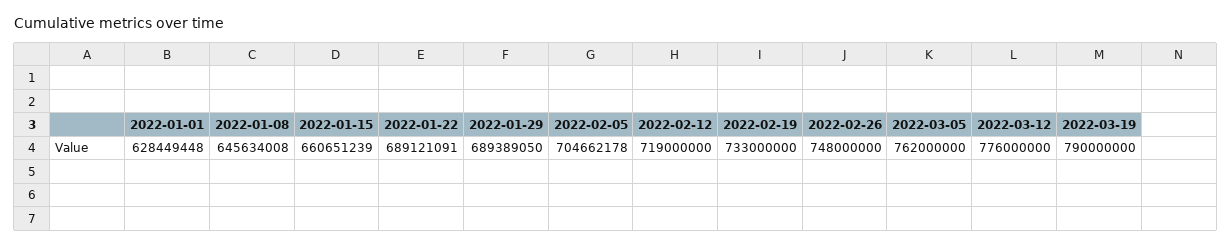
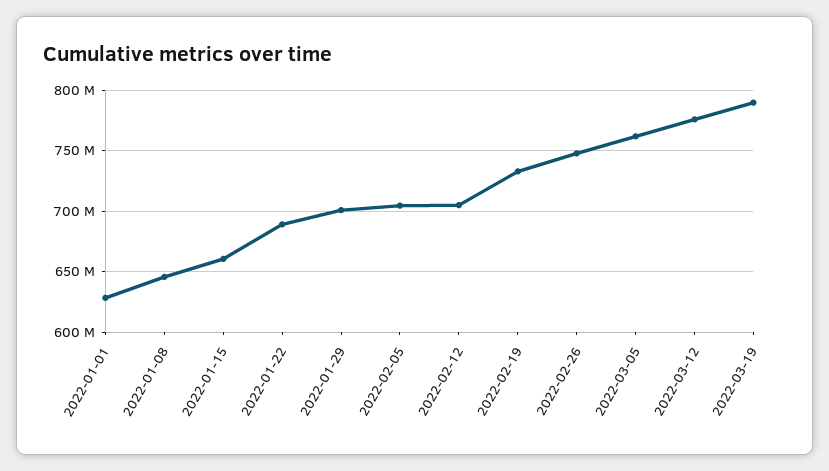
2022-01-29: 689389050 -> 700000000
2022-02-12: 719000000 -> 705000000

